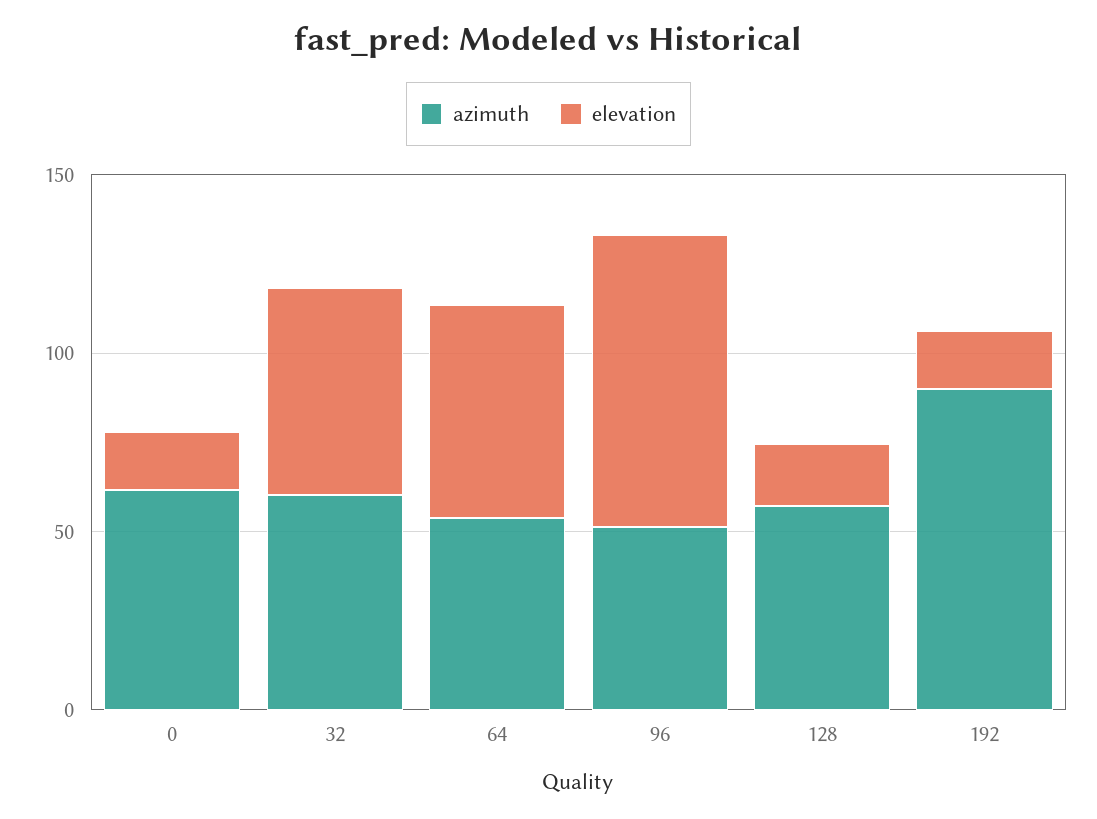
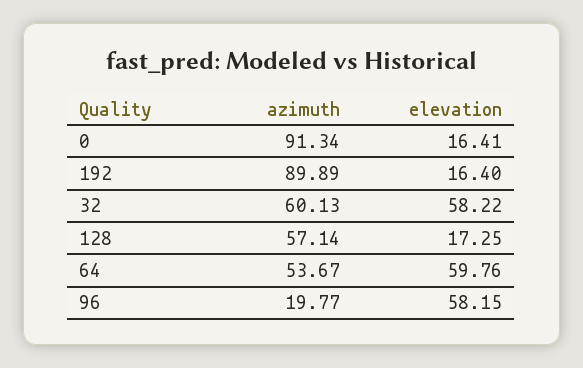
azimuth, 0: 60 -> 91.34
azimuth, 96: 50 -> 19.77
elevation, 96: 80 -> 58.15

